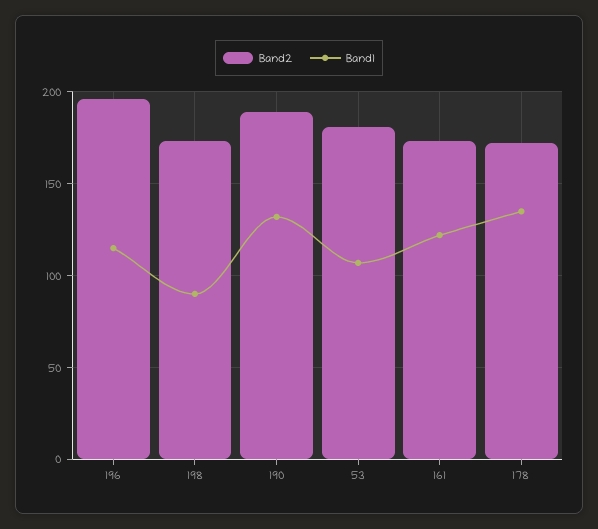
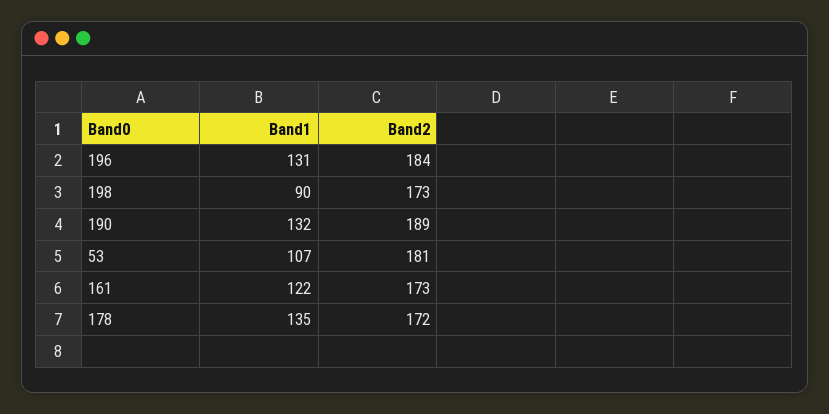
Band2, 196: 195 -> 184
Band1, 196: 115 -> 131

